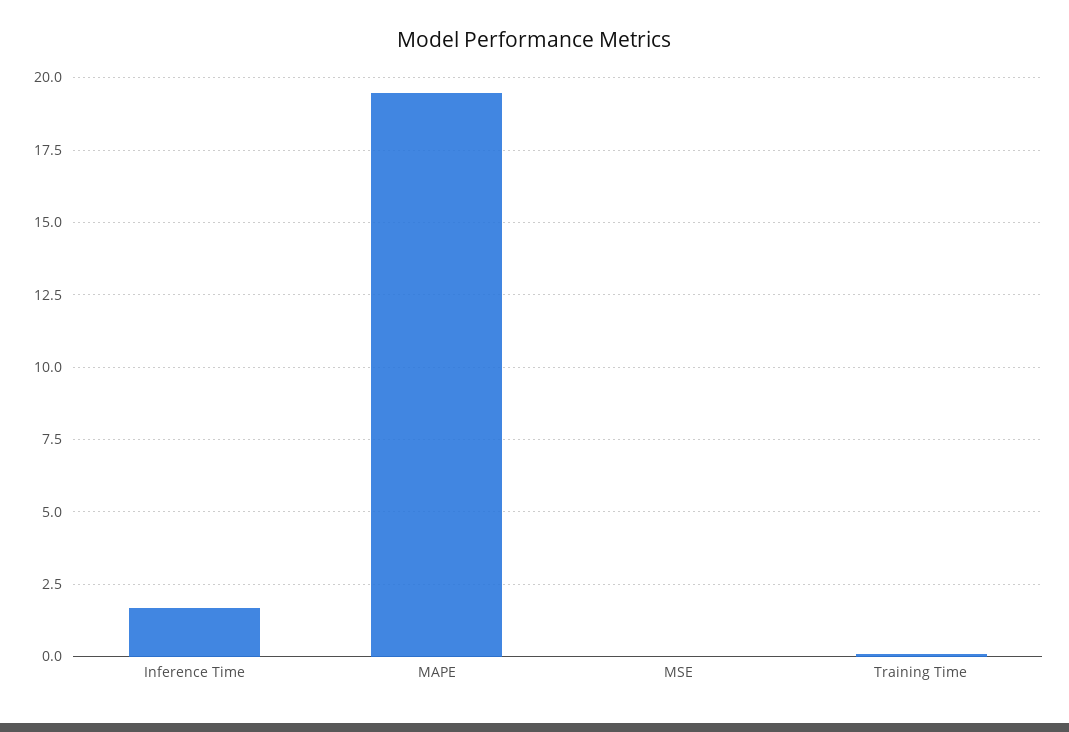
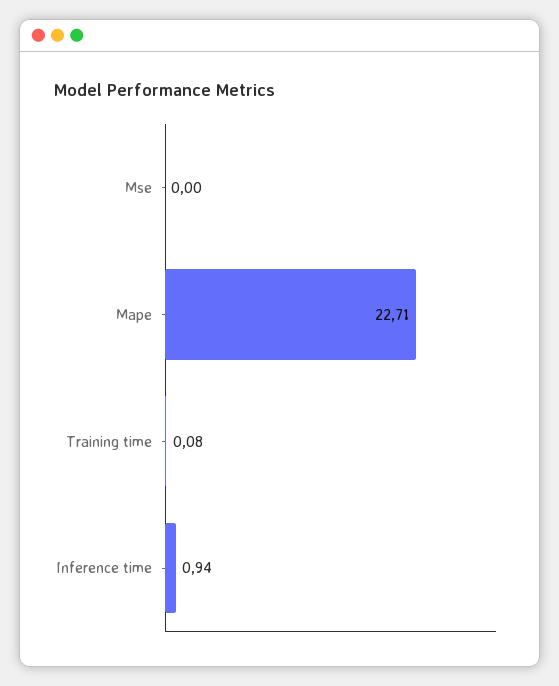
Inference Time: 1.75 -> 0.94
MAPE: 19.5 -> 22.71

